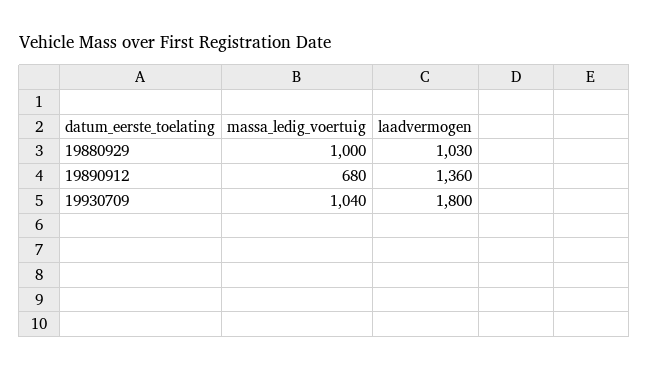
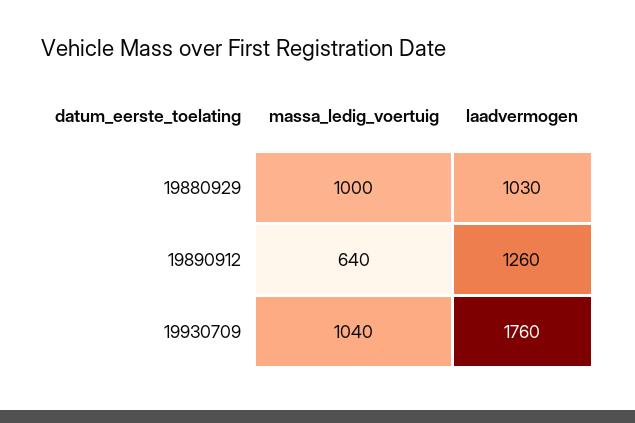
massa_ledig_voertuig, 19890912: 680 -> 640
laadvermogen, 19890912: 1360 -> 1260
laadvermogen, 19930709: 1800 -> 1760

